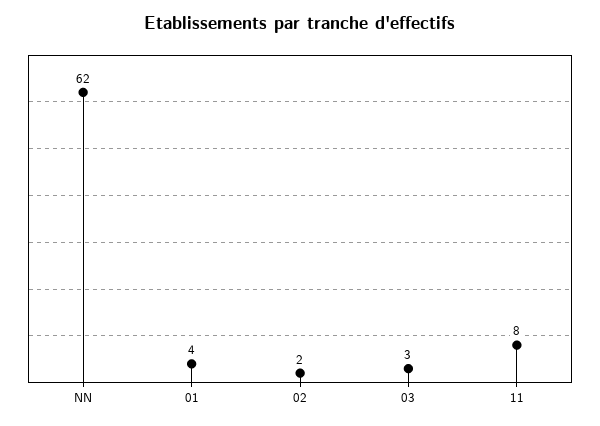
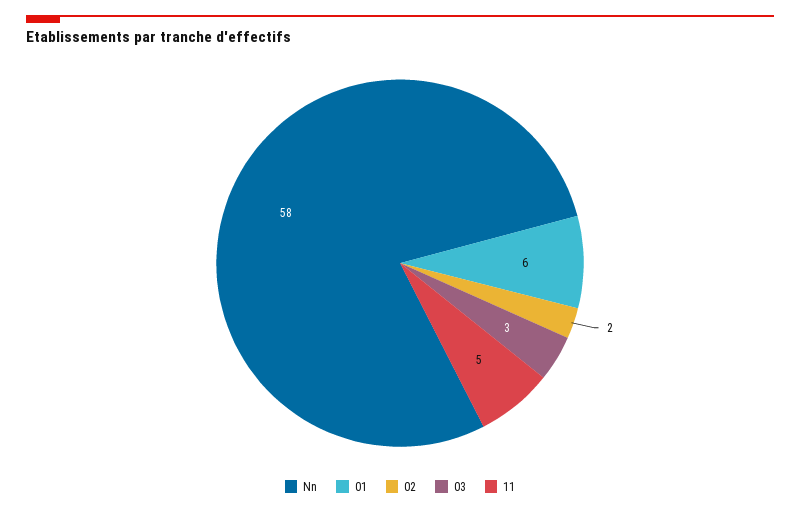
NN: 62 -> 58
01: 4 -> 6
11: 8 -> 5

